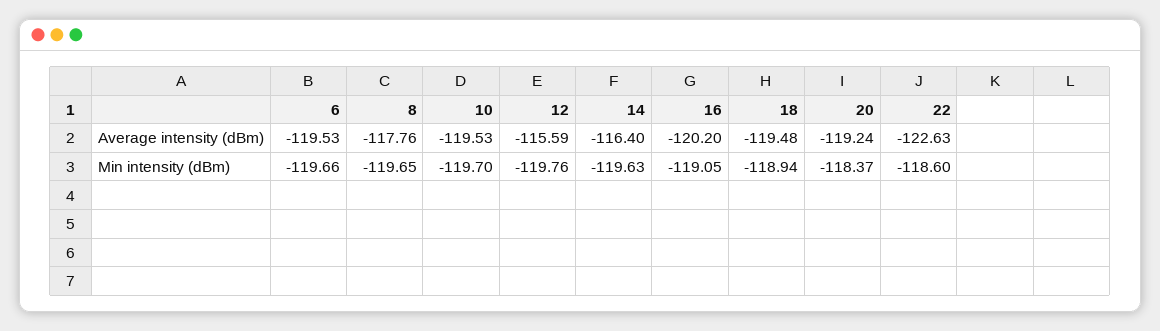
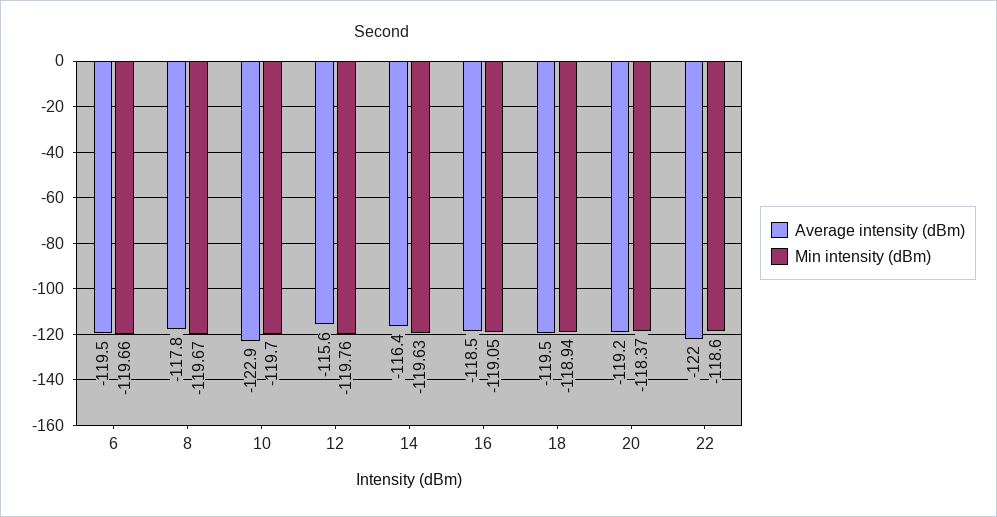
Average intensity (dBm), 10: -119.53 -> -122.9
Average intensity (dBm), 16: -120.2 -> -118.5
Average intensity (dBm), 22: -122.63 -> -122
Min intensity (dBm), 8: -119.65 -> -119.67

